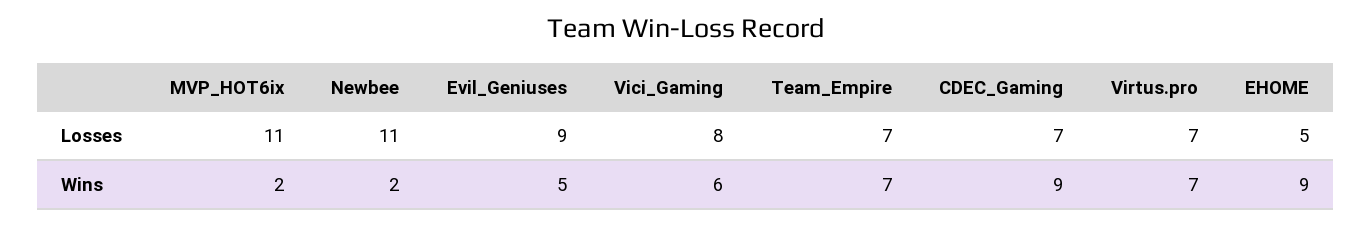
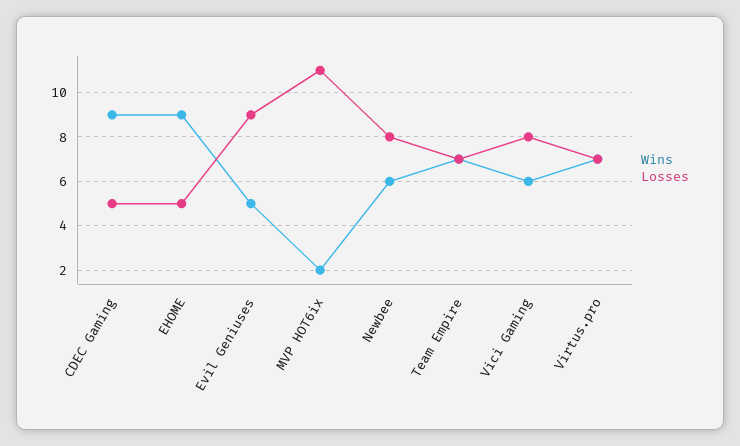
Losses, Newbee: 11 -> 8
Losses, CDEC_Gaming: 7 -> 5
Wins, Newbee: 2 -> 6

